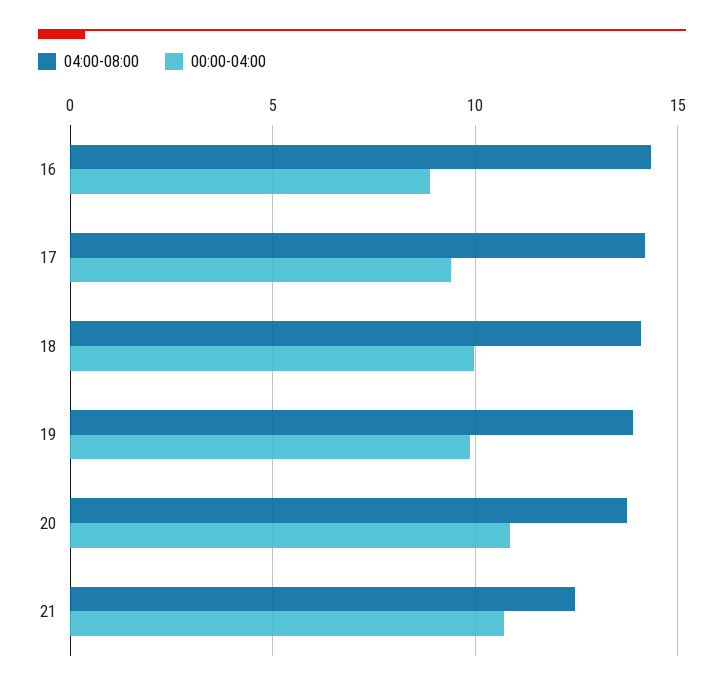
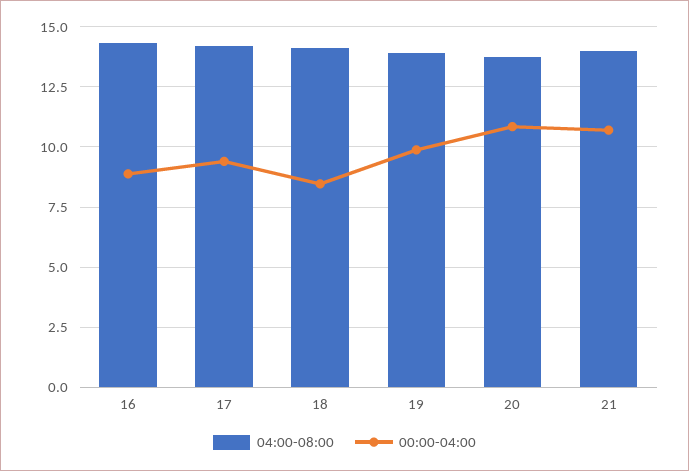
00:00-04:00, 18: 10 -> 8.5
04:00-08:00, 21: 12.5 -> 14

